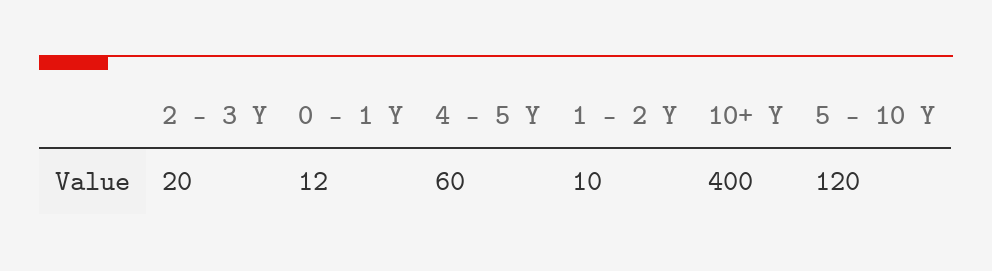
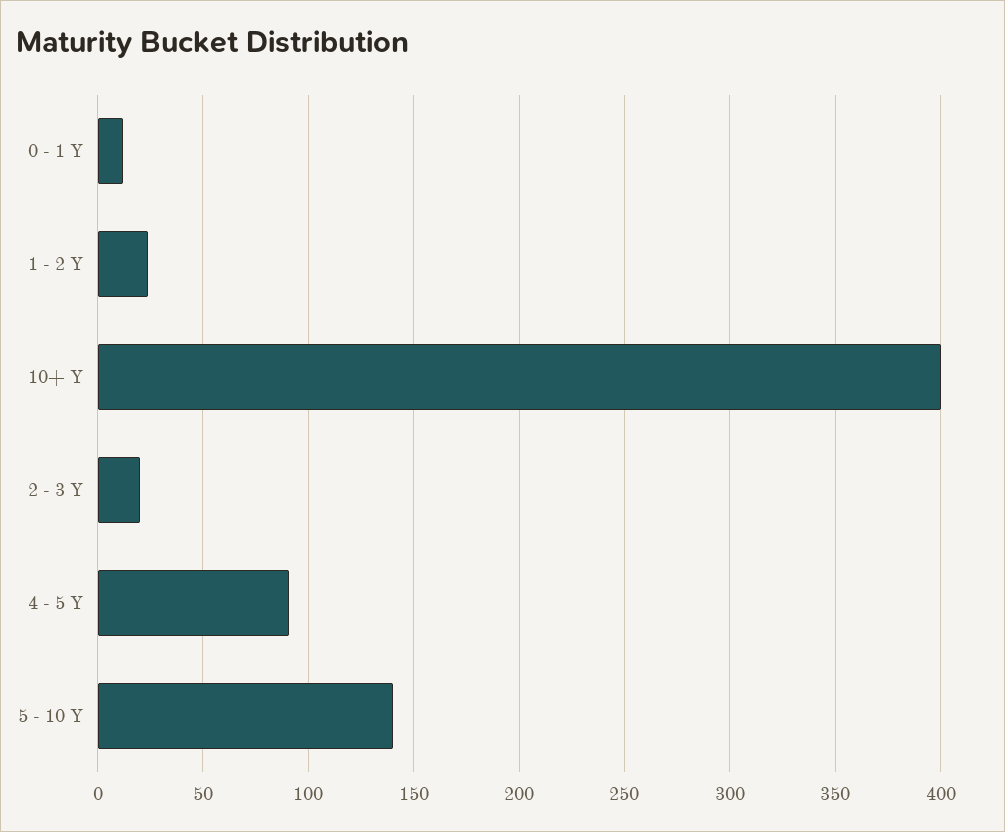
4 - 5 Y: 60 -> 90
1 - 2 Y: 10 -> 25
5 - 10 Y: 120 -> 140

